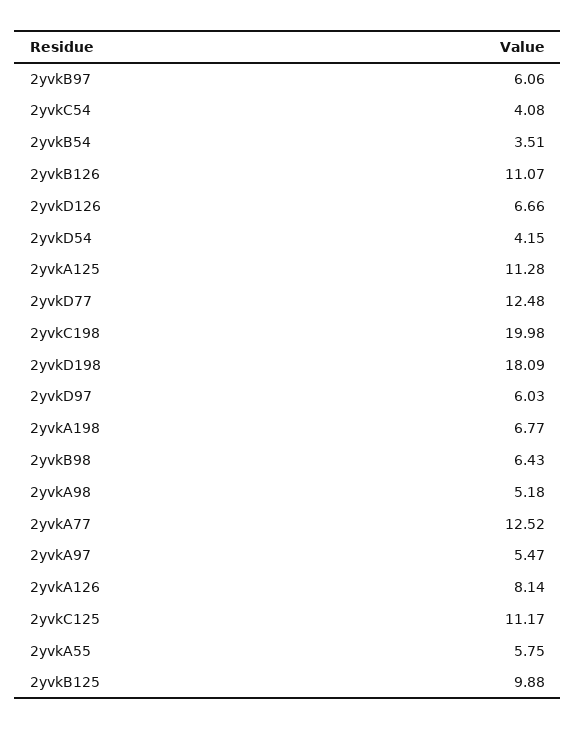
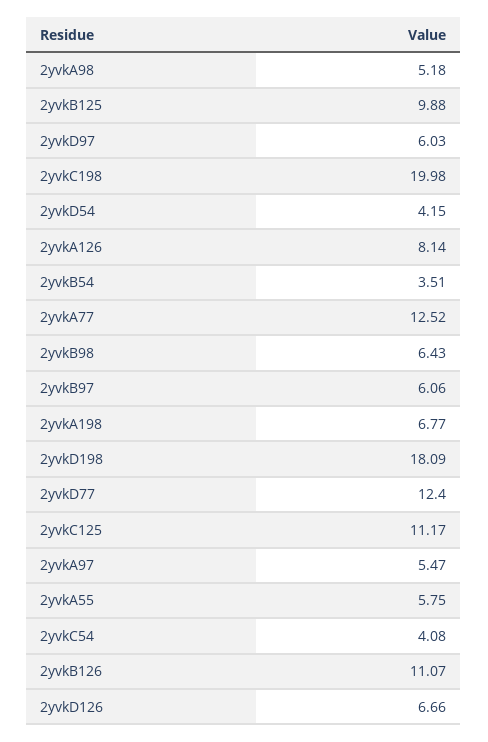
2yvkA125: 11.28 -> none
2yvkD77: 12.48 -> 12.4

